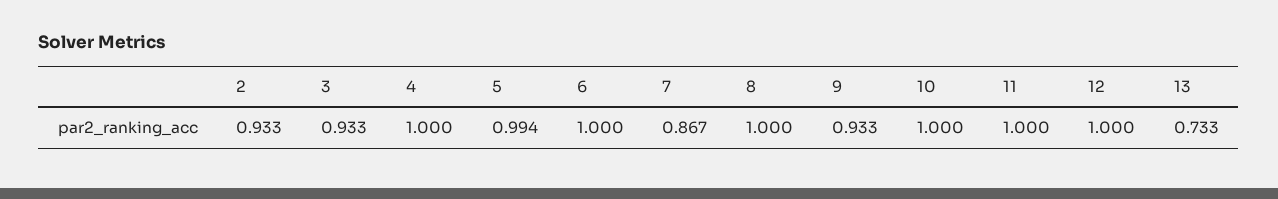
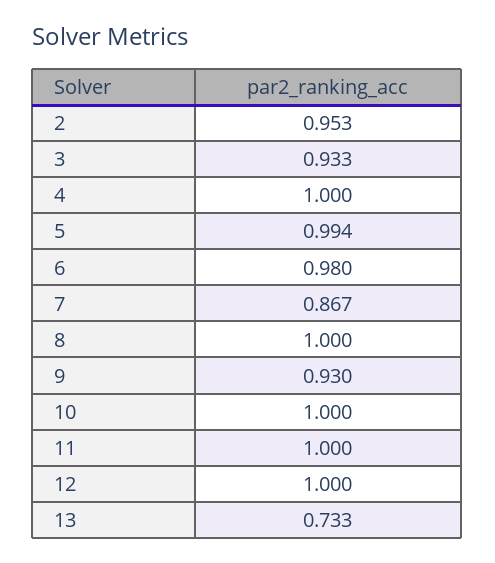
2: 0.933 -> 0.953
6: 1 -> 0.98
9: 0.933 -> 0.93

